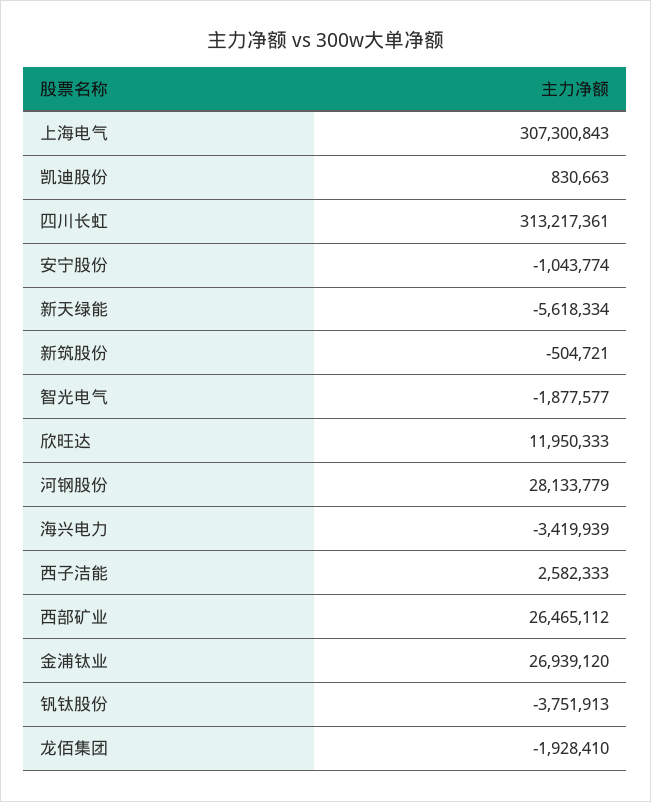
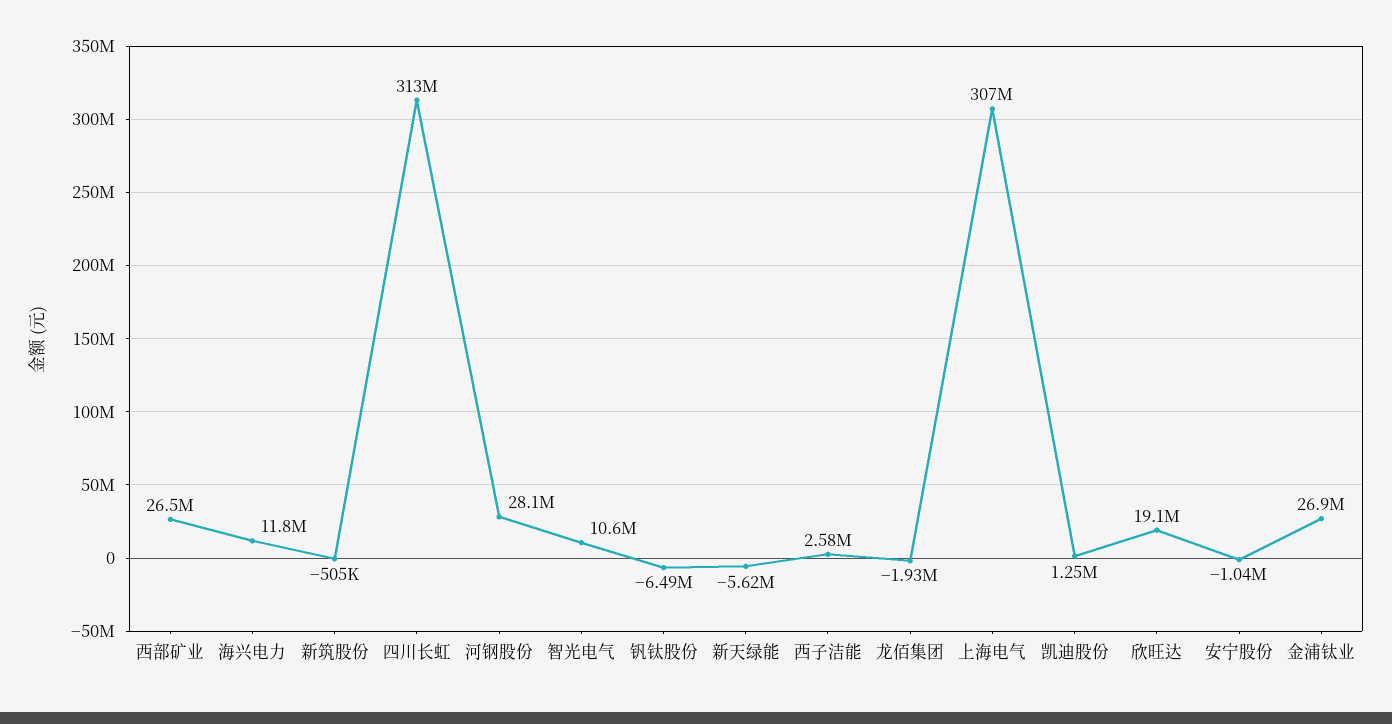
凯迪股份: 830663 -> 1250000
智光电气: -1877577 -> 10600000
欣旺达: 11950333 -> 19100000
海兴电力: -3419939 -> 11800000
钒钛股份: -3751913 -> -6490000

